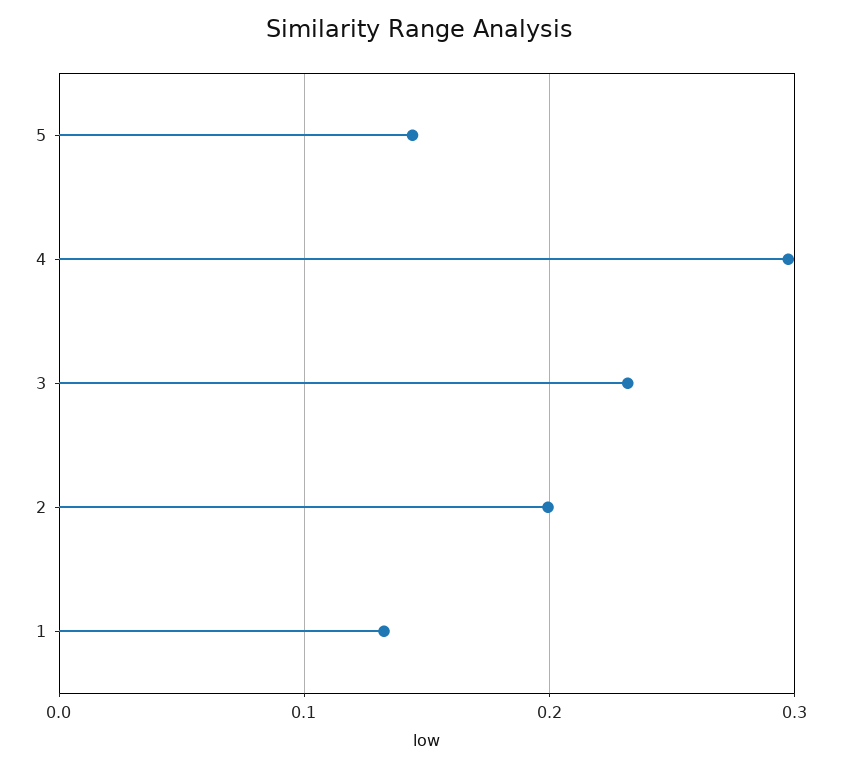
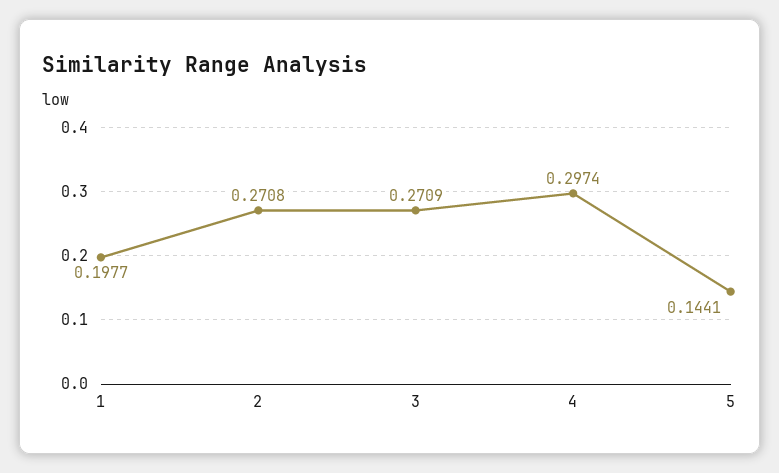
3: 0.23 -> 0.2709
2: 0.2 -> 0.2708
1: 0.13 -> 0.1977

